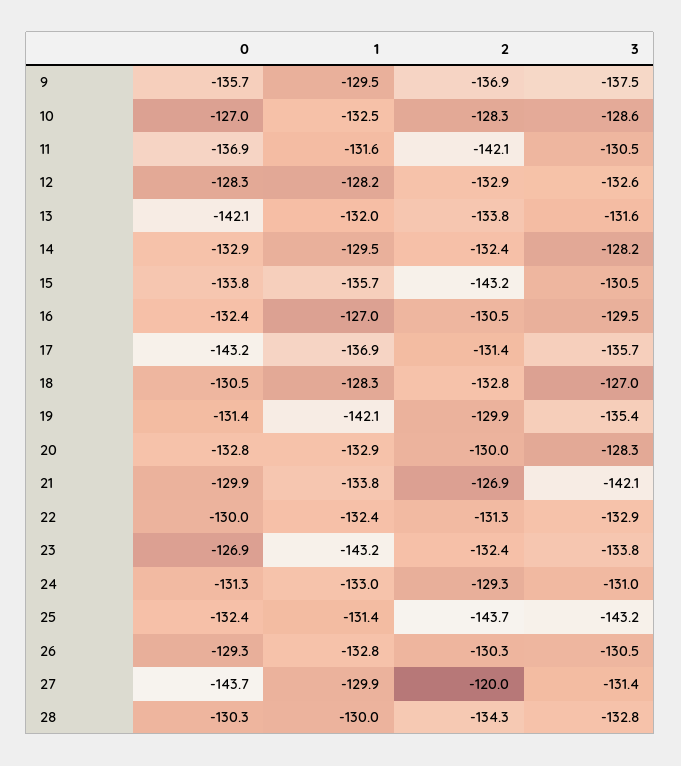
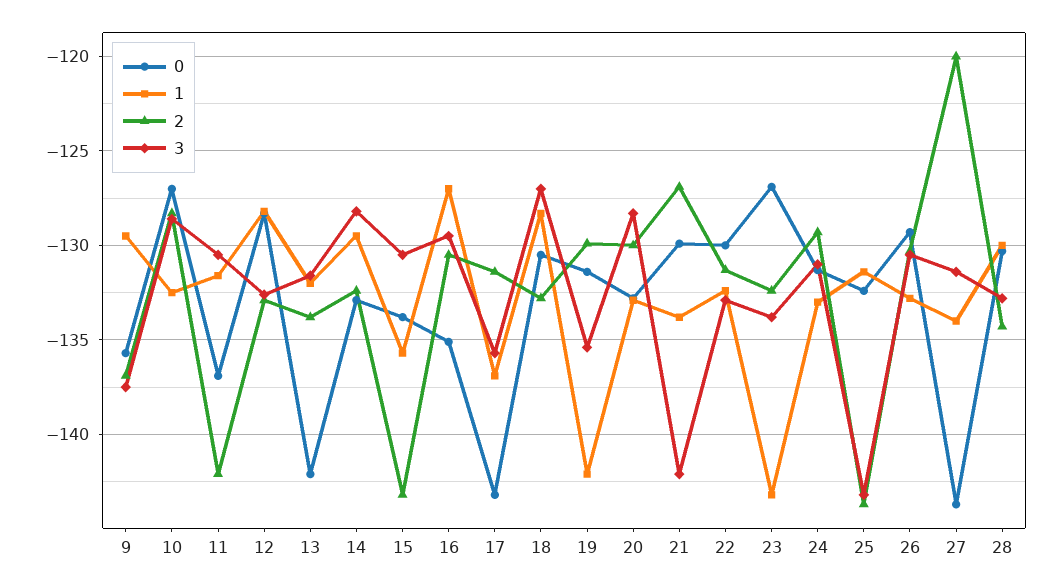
0, 16: -132.4 -> -135
1, 27: -129.9 -> -134

